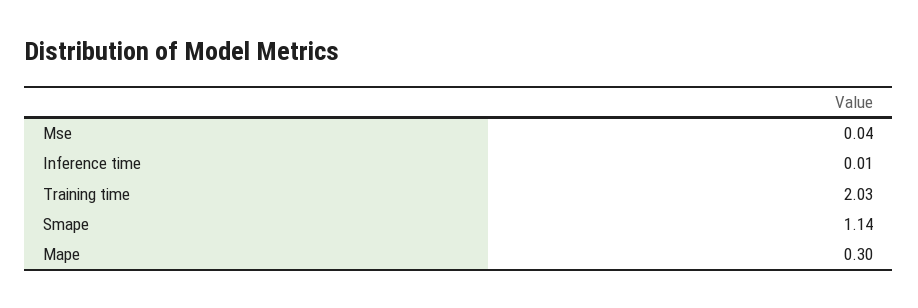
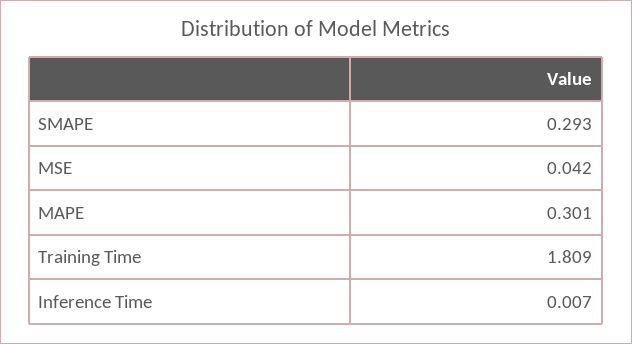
Training time: 2.03 -> 1.809
Smape: 1.14 -> 0.293

